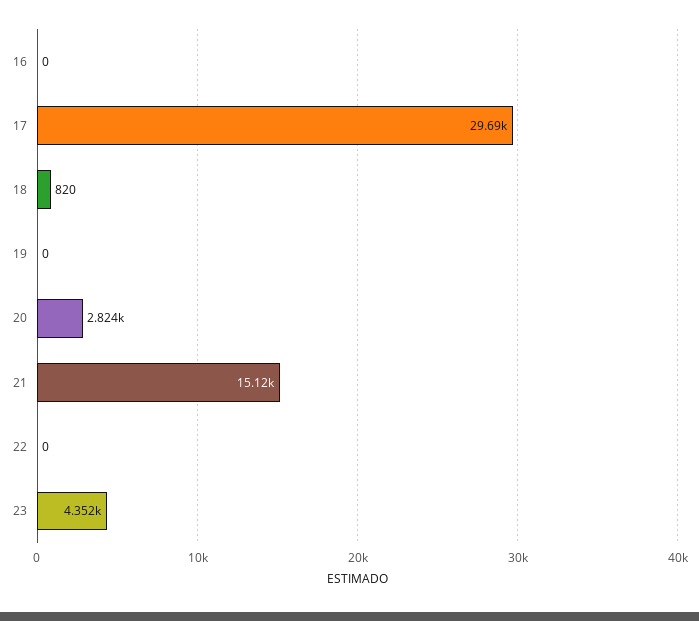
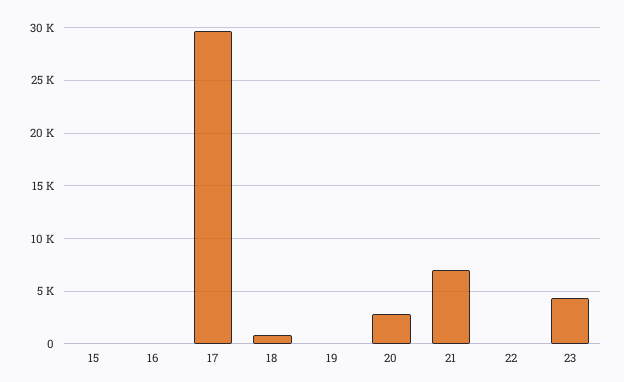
21: 15120 -> 7000
15: none -> 0

